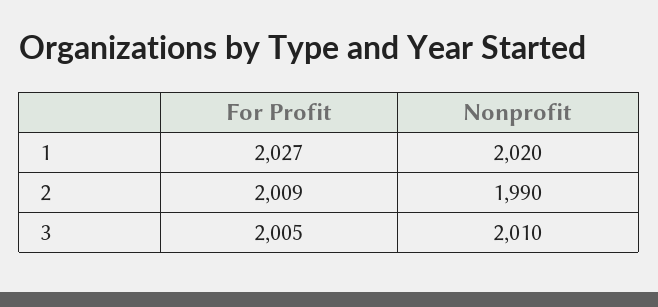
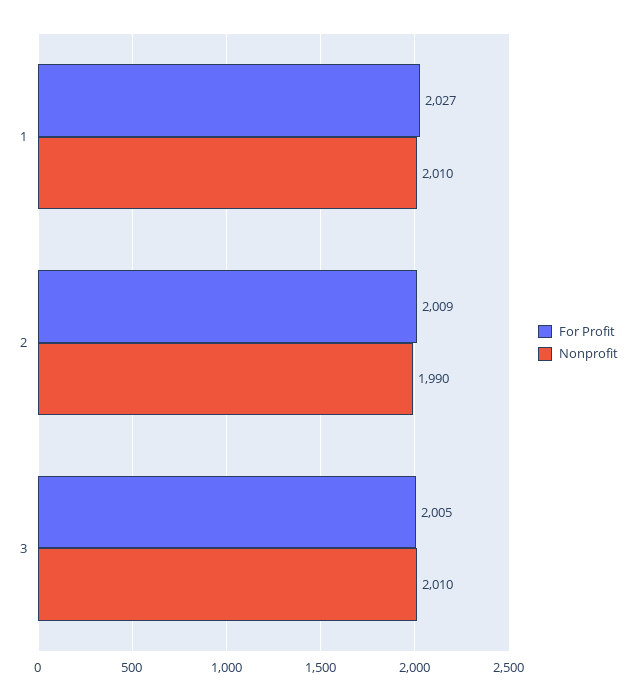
Nonprofit, 1: 2020 -> 2010

